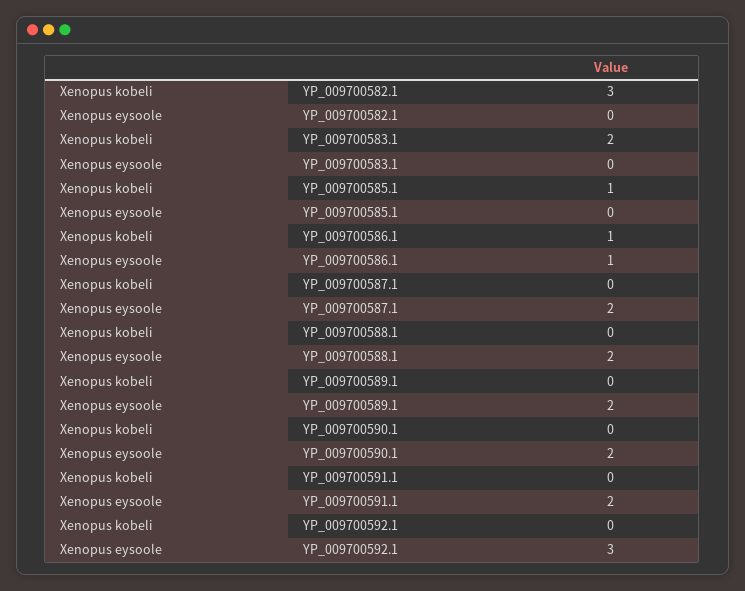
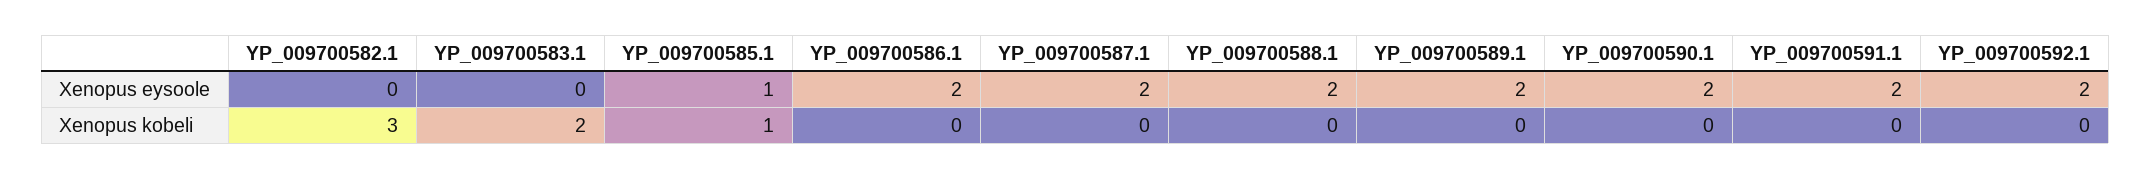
Xenopus eysoole, YP_009700585.1: 0 -> 1
Xenopus kobeli, YP_009700586.1: 1 -> 0
Xenopus eysoole, YP_009700586.1: 1 -> 2
Xenopus eysoole, YP_009700592.1: 3 -> 2

